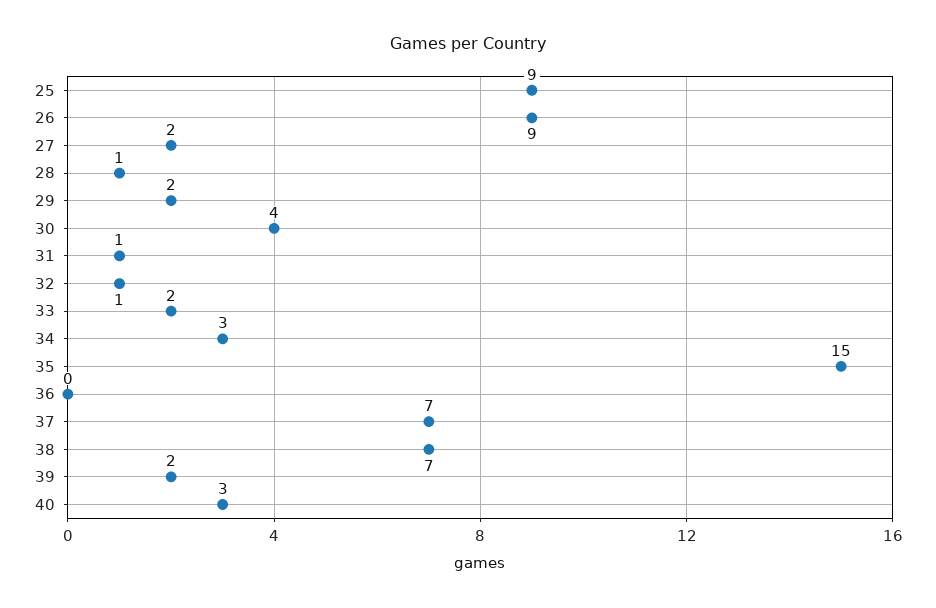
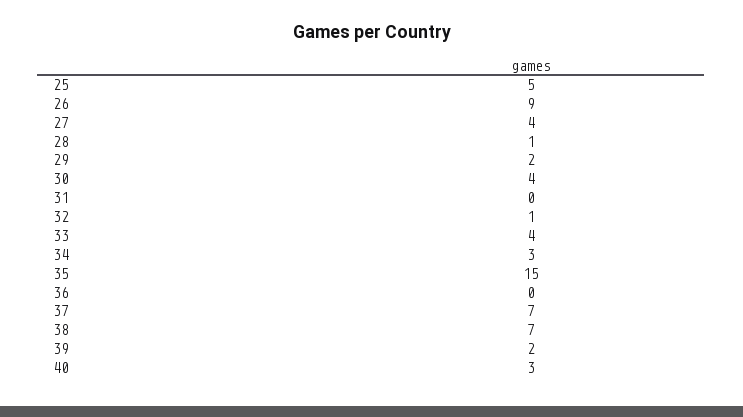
25: 9 -> 5
27: 2 -> 4
31: 1 -> 0
33: 2 -> 4

